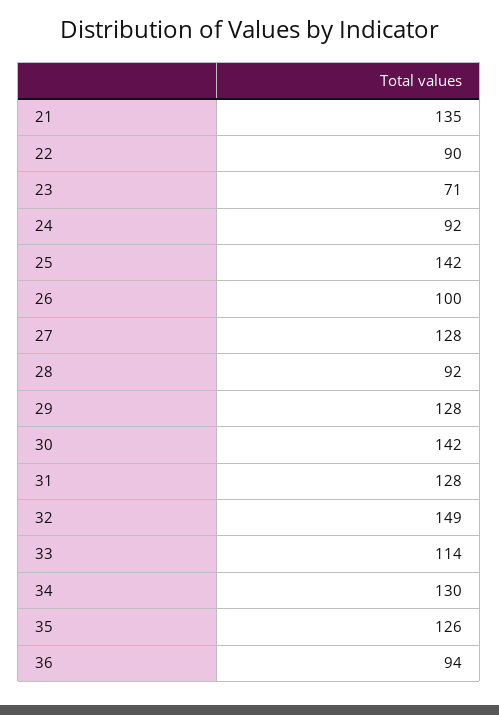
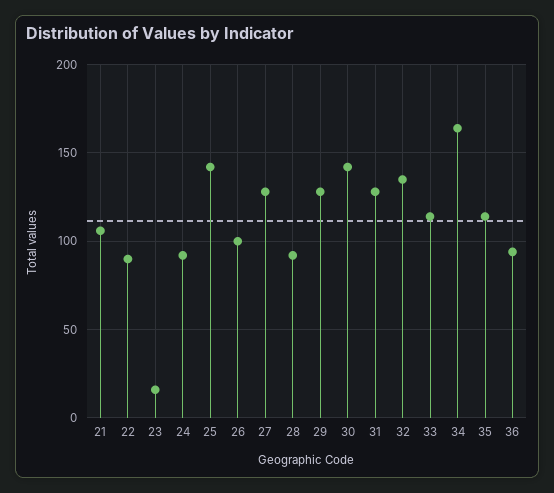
21: 135 -> 105
23: 71 -> 15
32: 149 -> 135
34: 130 -> 165
35: 126 -> 115

